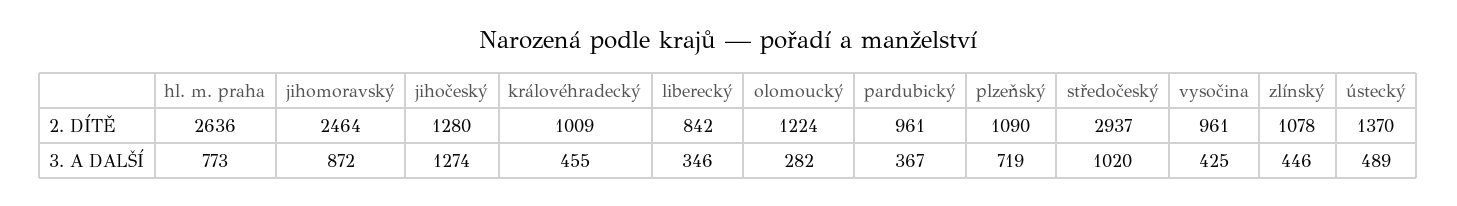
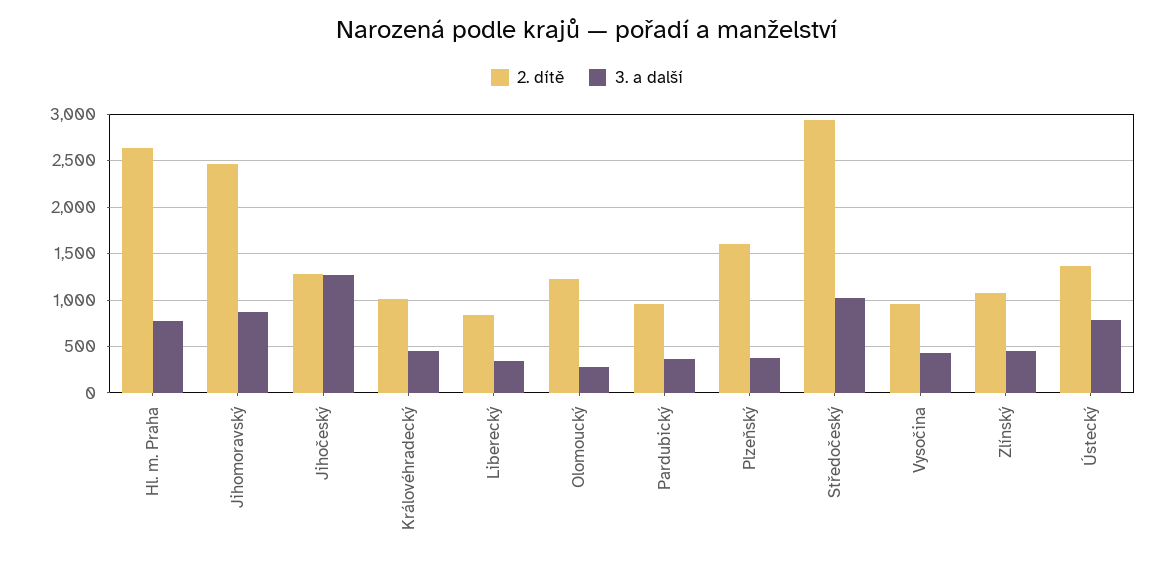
2. DÍTĚ, plzeňský: 1090 -> 1600
3. A DALŠÍ, plzeňský: 719 -> 400
3. A DALŠÍ, ústecký: 489 -> 800

